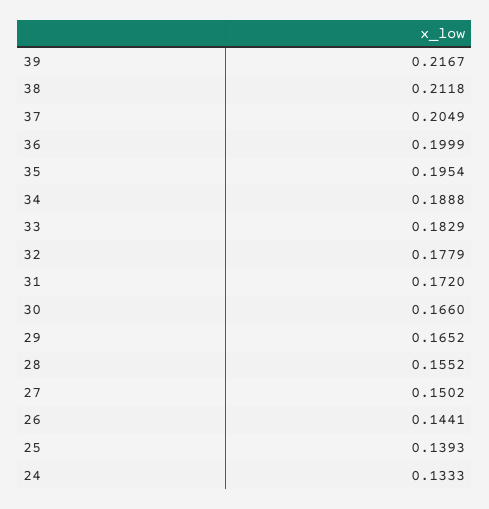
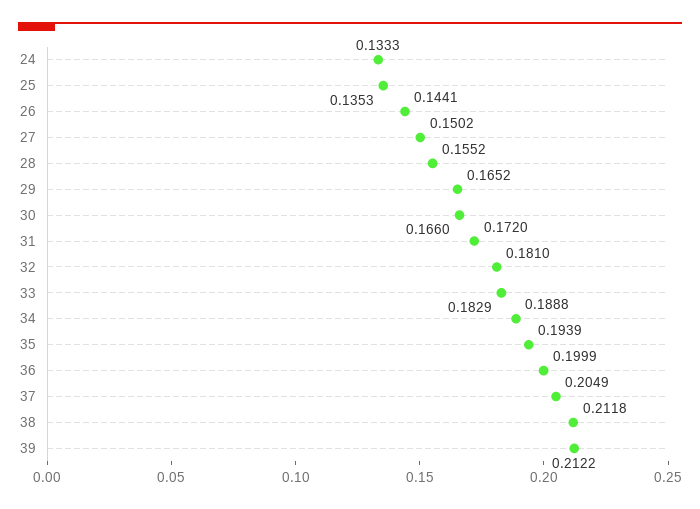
39: 0.2167 -> 0.2122
35: 0.1954 -> 0.1939
32: 0.1779 -> 0.181
25: 0.1393 -> 0.1353

